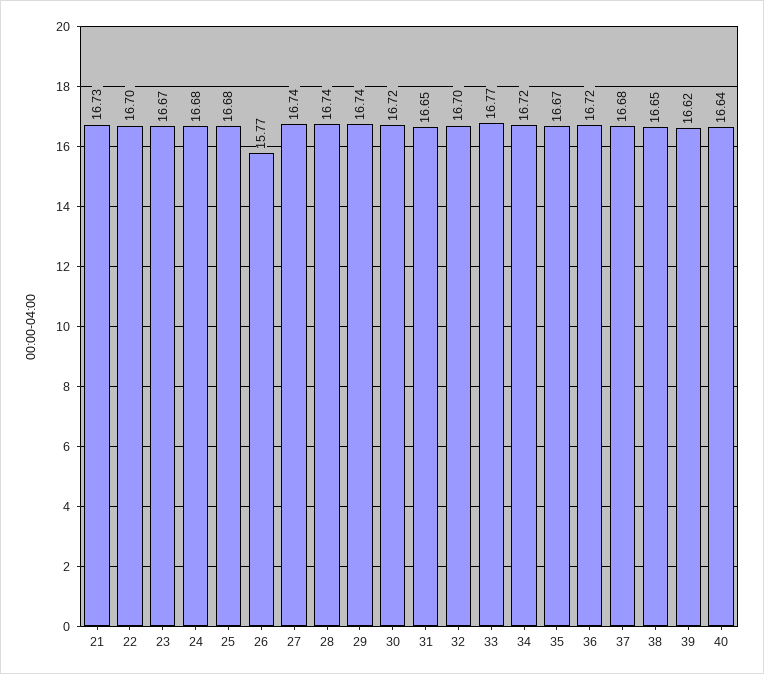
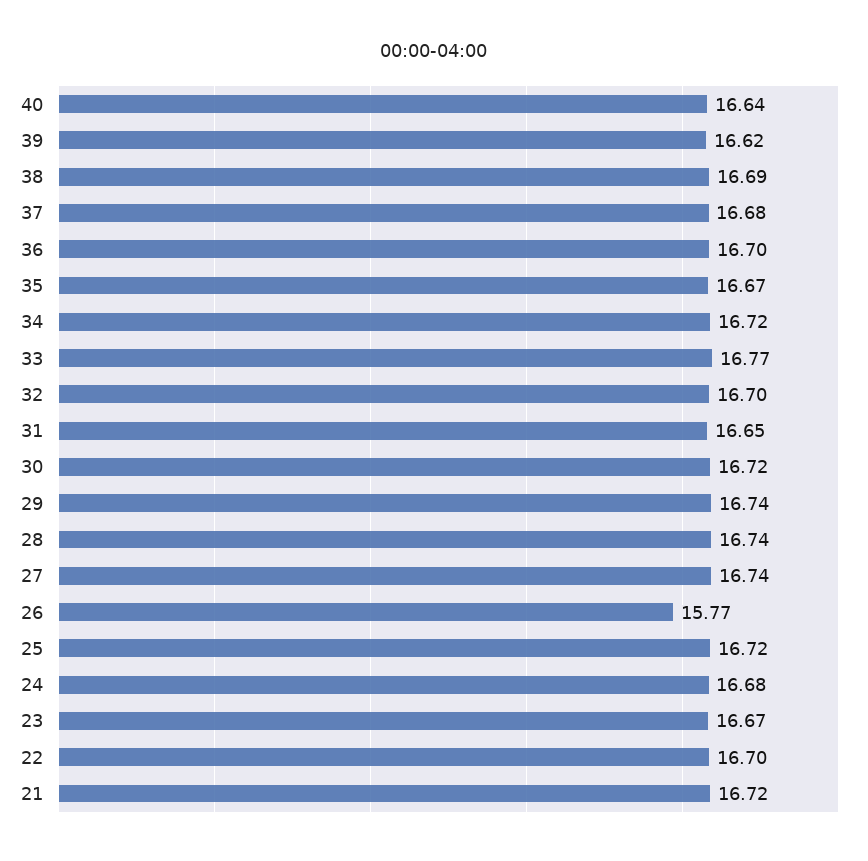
21: 16.73 -> 16.72
25: 16.68 -> 16.72
36: 16.72 -> 16.7
38: 16.65 -> 16.69

